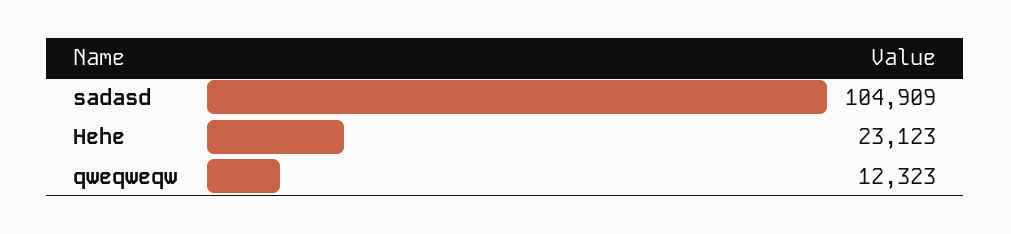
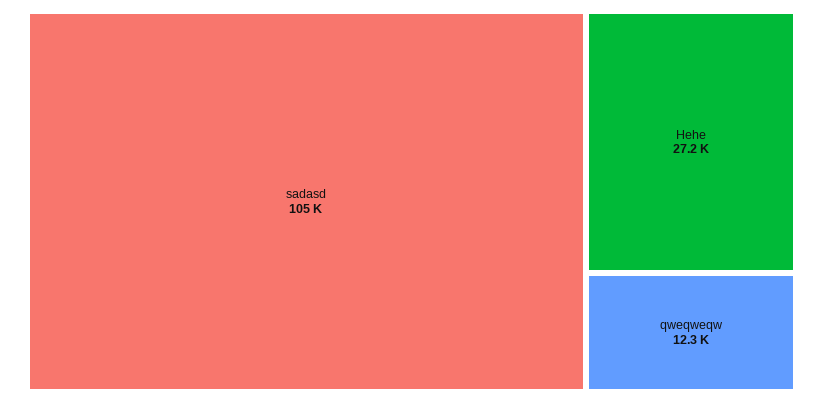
Hehe: 23123 -> 27200

